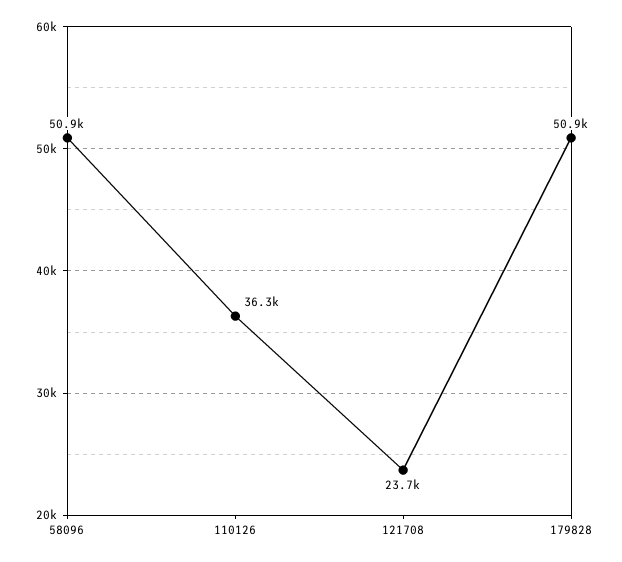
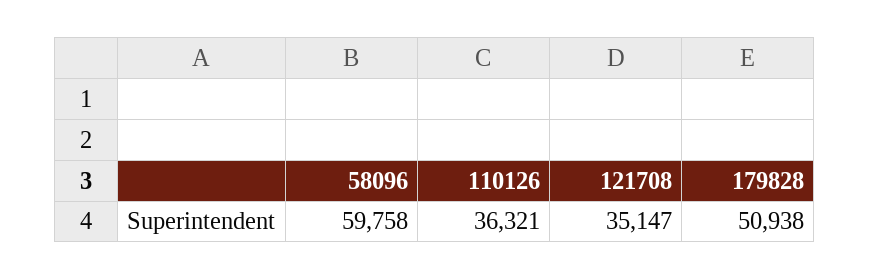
58096: 50900 -> 59758
121708: 23700 -> 35147

